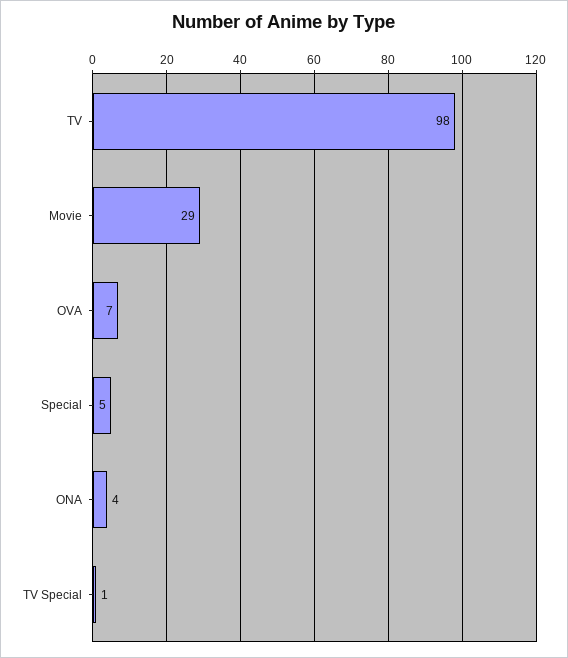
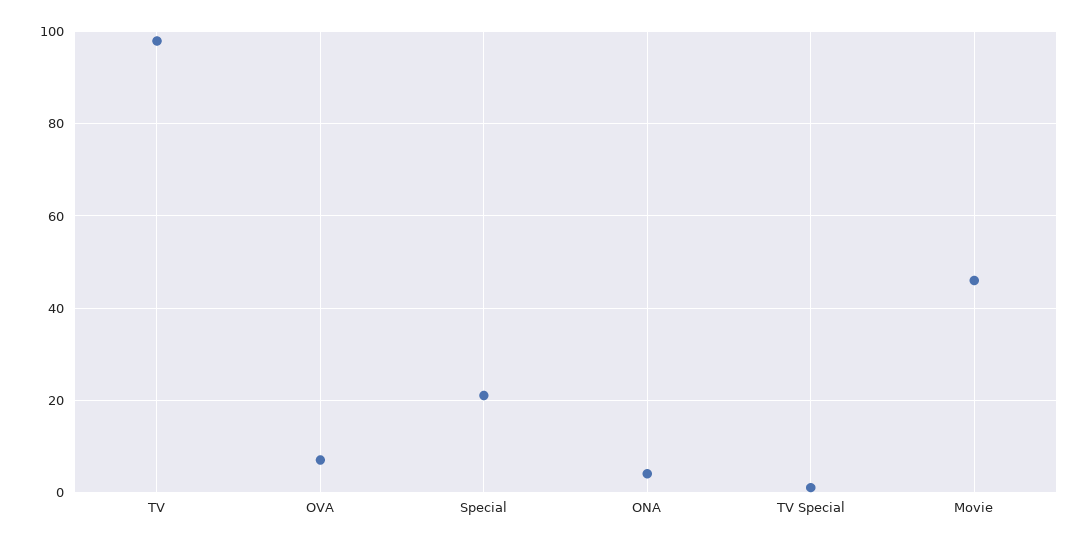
Movie: 29 -> 45
Special: 5 -> 20

